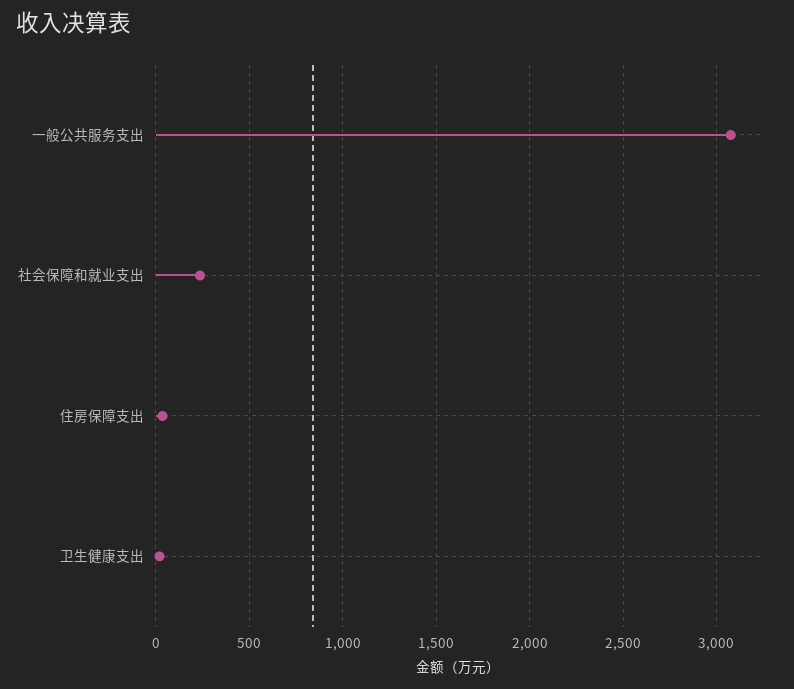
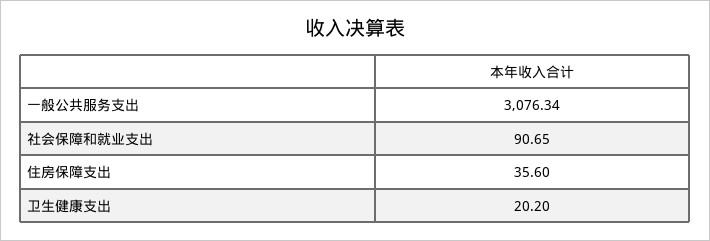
社会保障和就业支出: 250 -> 90.65

